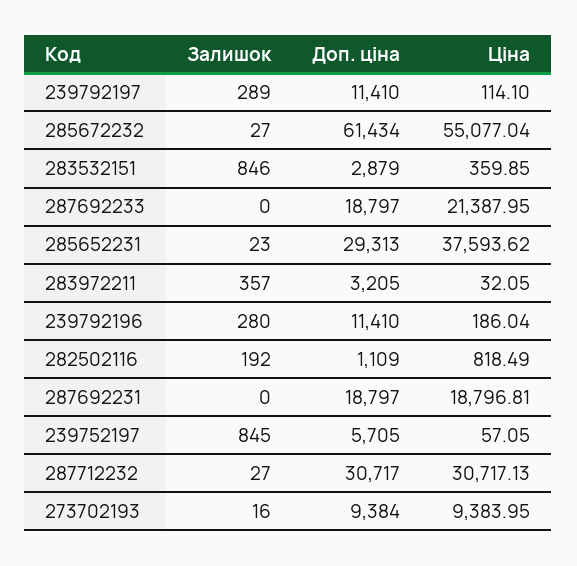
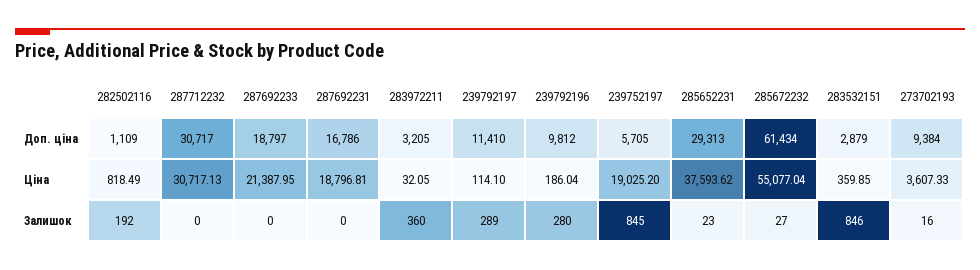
Залишок, 283972211: 357 -> 360
Доп. ціна, 239792196: 11410 -> 9812
Доп. ціна, 287692231: 18797 -> 16786
Ціна, 239752197: 57.05 -> 19025.2
Залишок, 287712232: 27 -> 0
Ціна, 273702193: 9383.95 -> 3607.33

